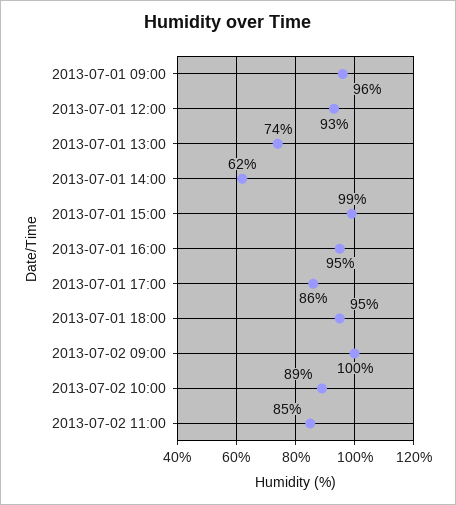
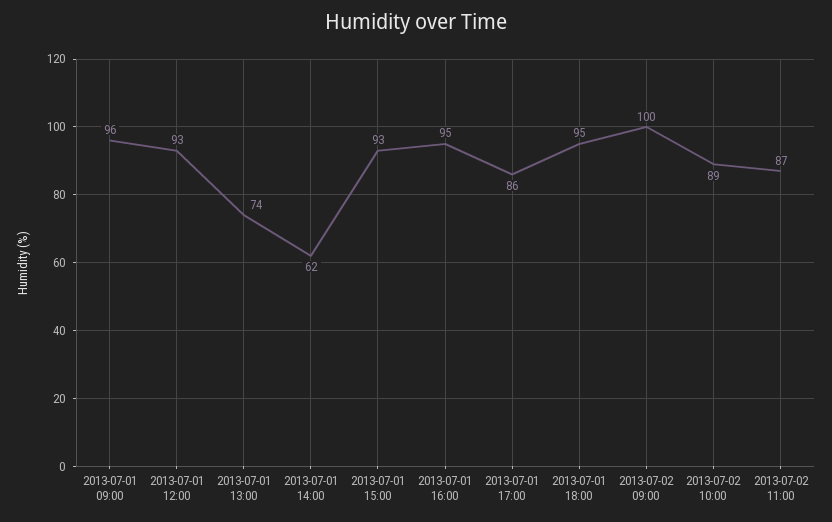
2013-07-01 15:00: 99 -> 93
2013-07-02 11:00: 85 -> 87

